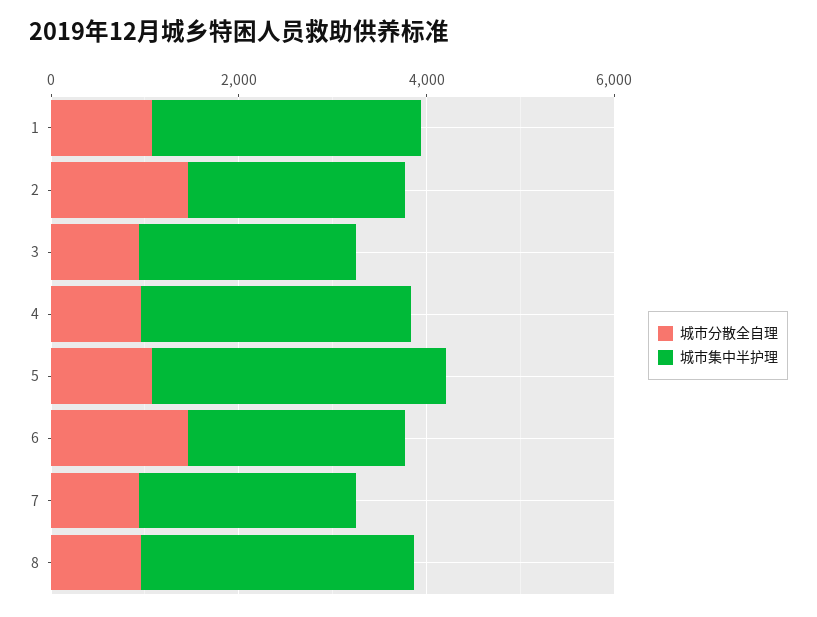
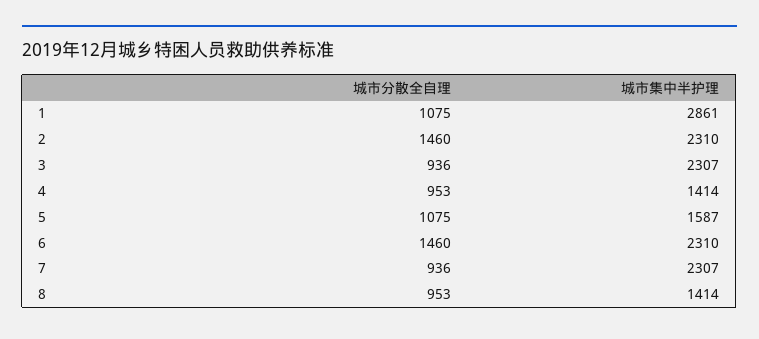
城市集中半护理, 4: 3000 -> 1414
城市集中半护理, 5: 3000 -> 1587
城市集中半护理, 8: 3000 -> 1414

